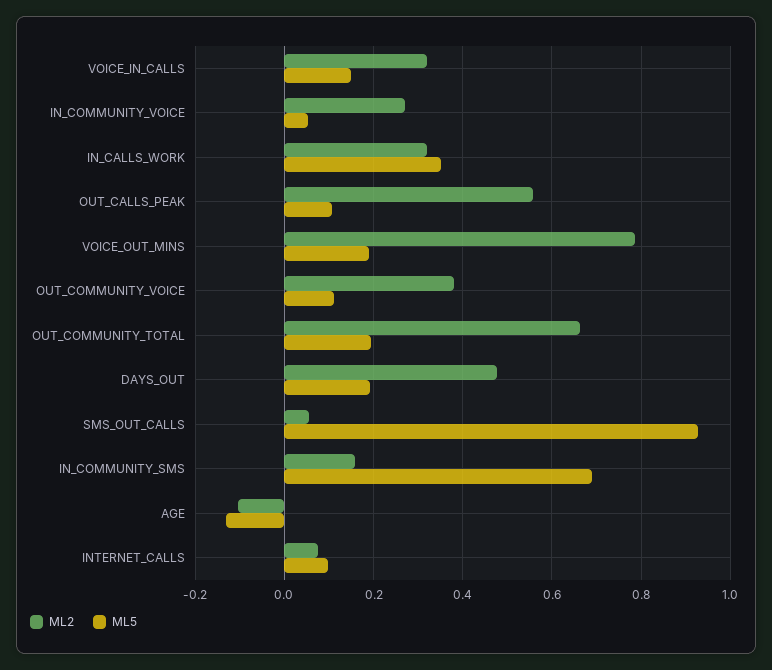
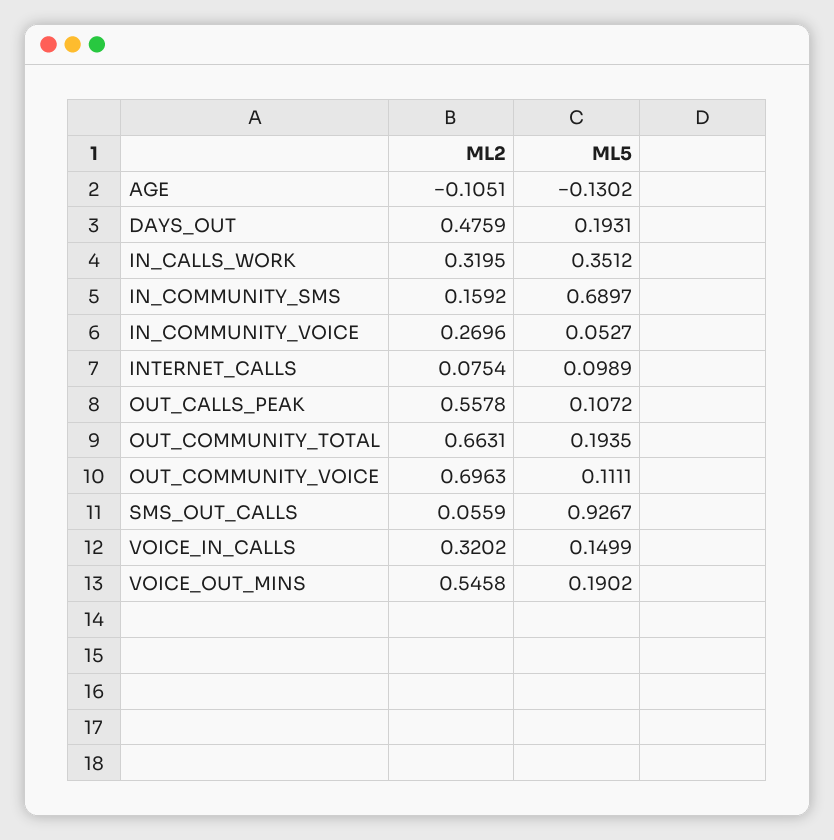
ML2, VOICE_OUT_MINS: 0.78 -> 0.5458
ML2, OUT_COMMUNITY_VOICE: 0.38 -> 0.6963

